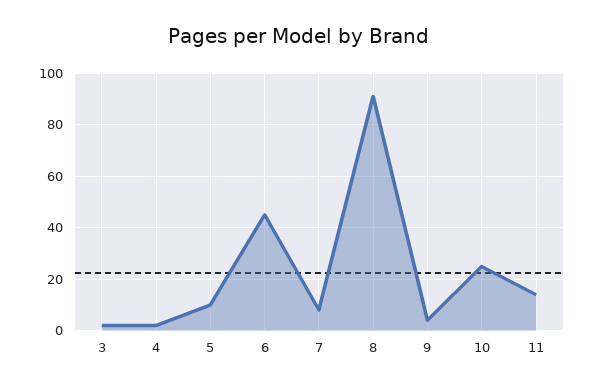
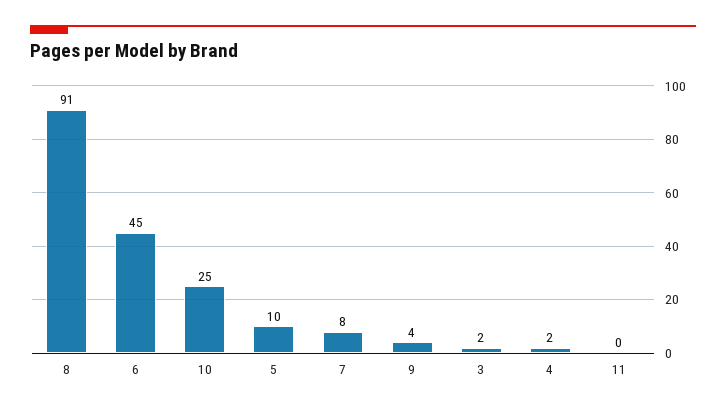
11: 15 -> 0

